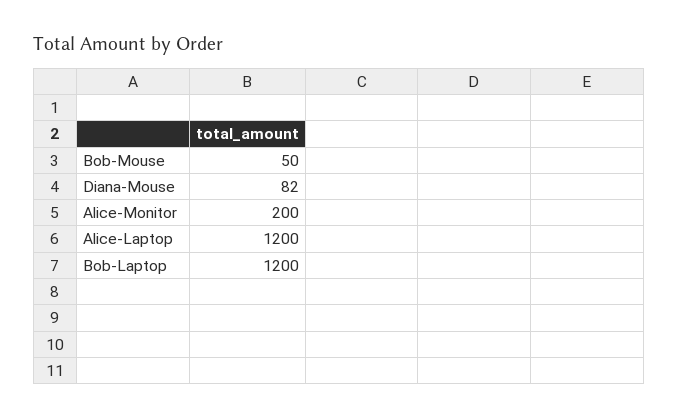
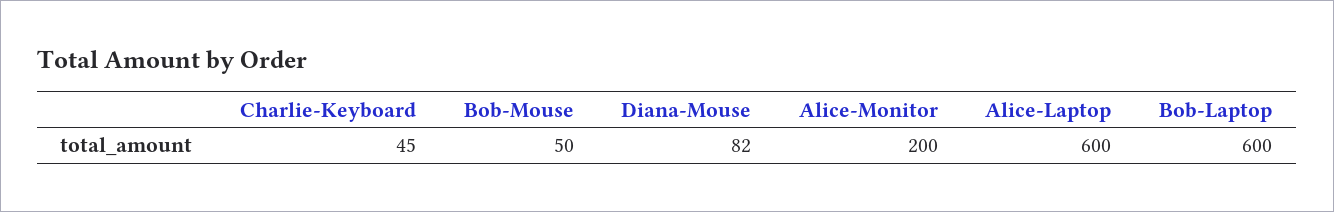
Alice-Laptop: 1200 -> 600
Bob-Laptop: 1200 -> 600
Charlie-Keyboard: none -> 45

